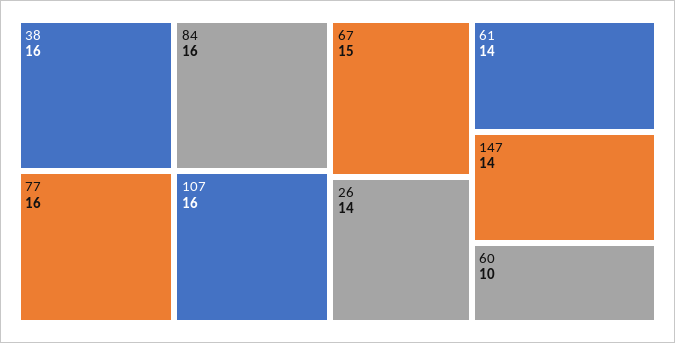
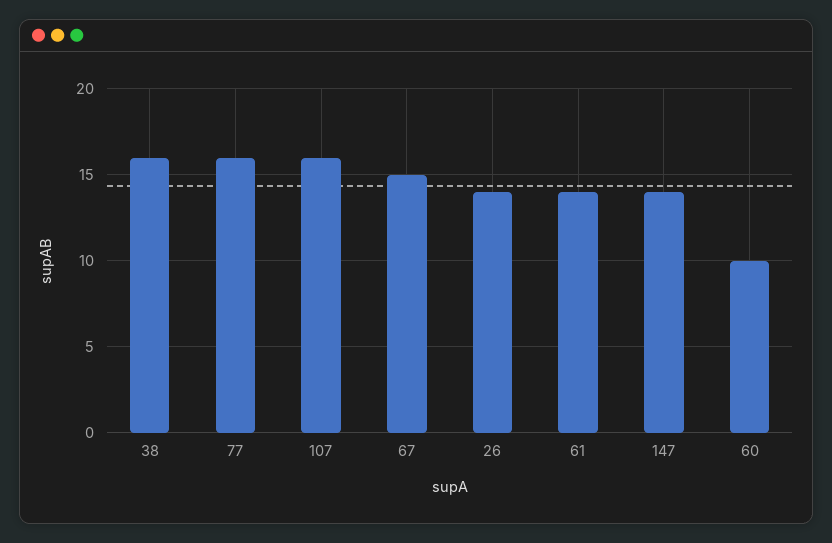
84: 16 -> none

